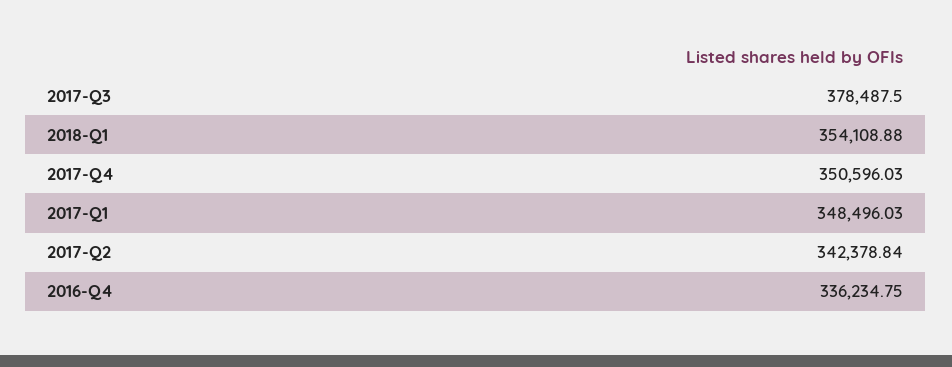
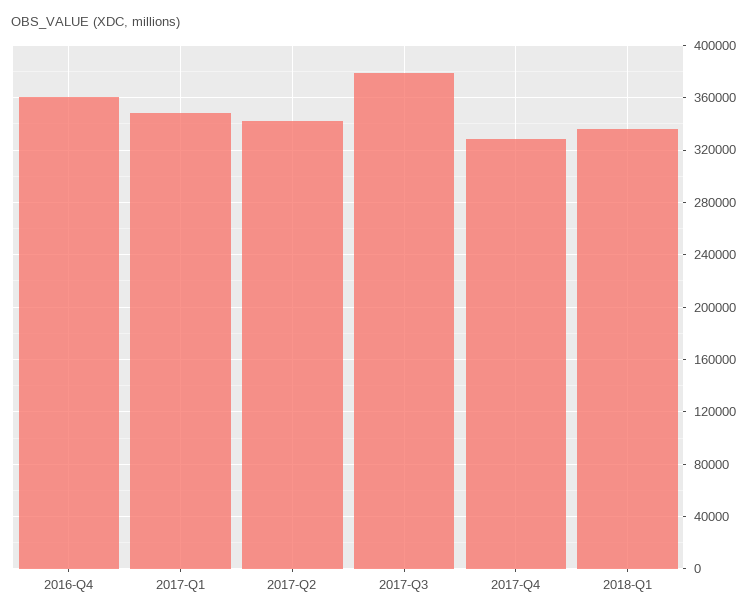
2018-Q1: 354108.88 -> 335000
2017-Q4: 350596.03 -> 330000
2016-Q4: 336234.75 -> 360000

